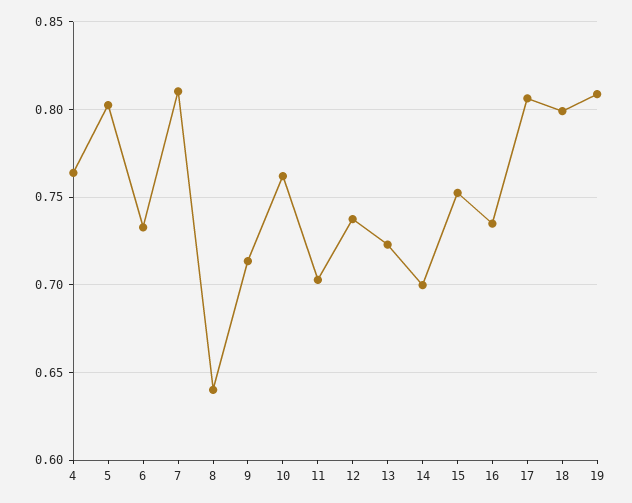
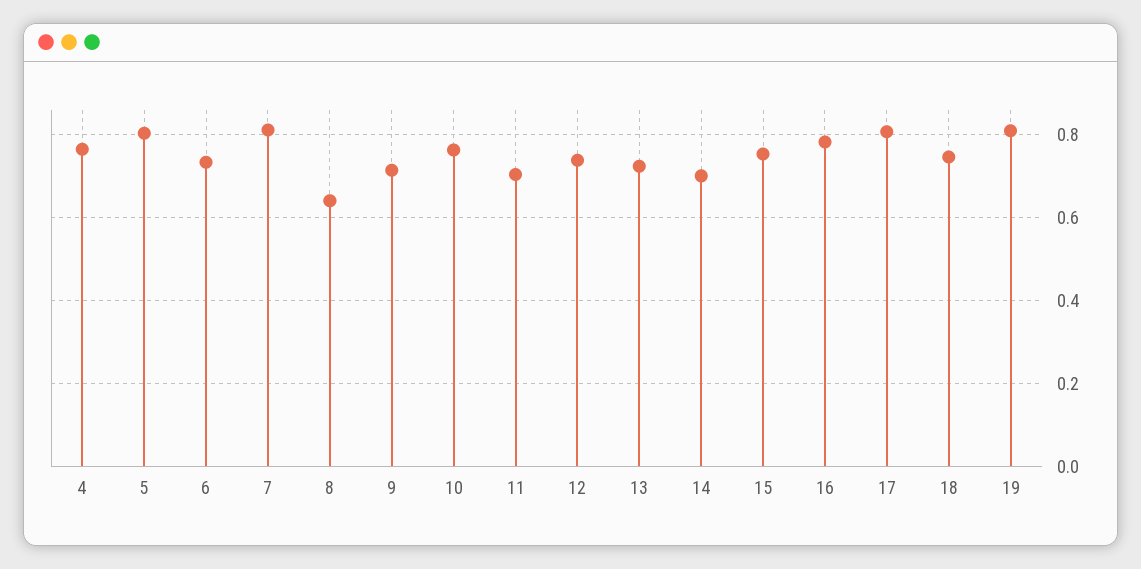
16: 0.735 -> 0.78
18: 0.8 -> 0.74

